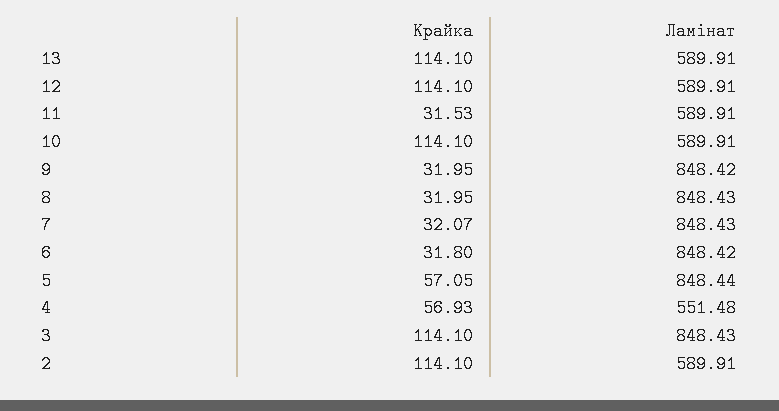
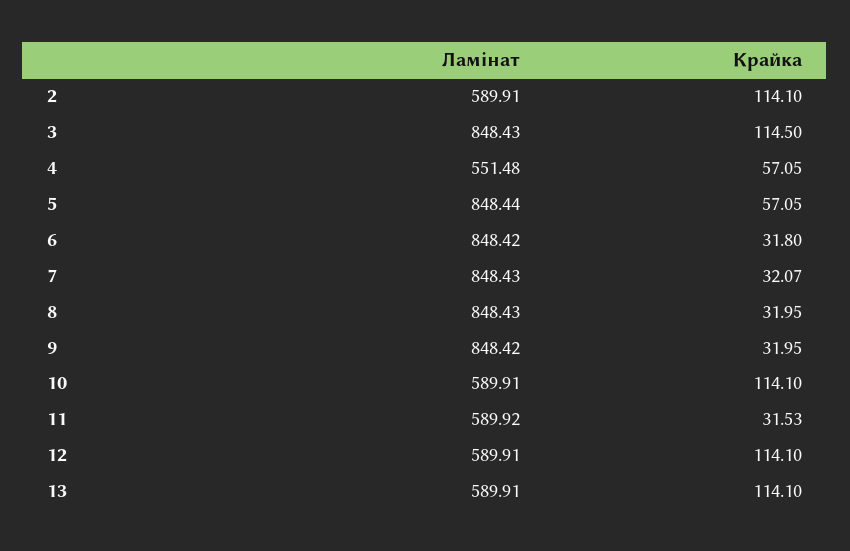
Ламінат, 11: 589.91 -> 589.92
Крайка, 4: 56.93 -> 57.05
Крайка, 3: 114.1 -> 114.5

